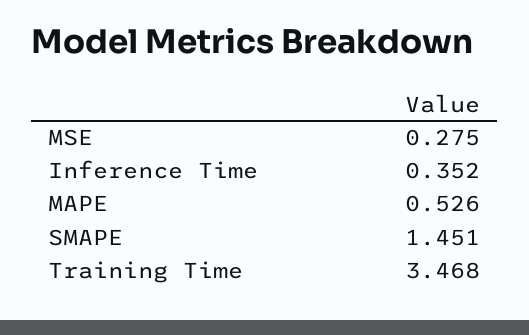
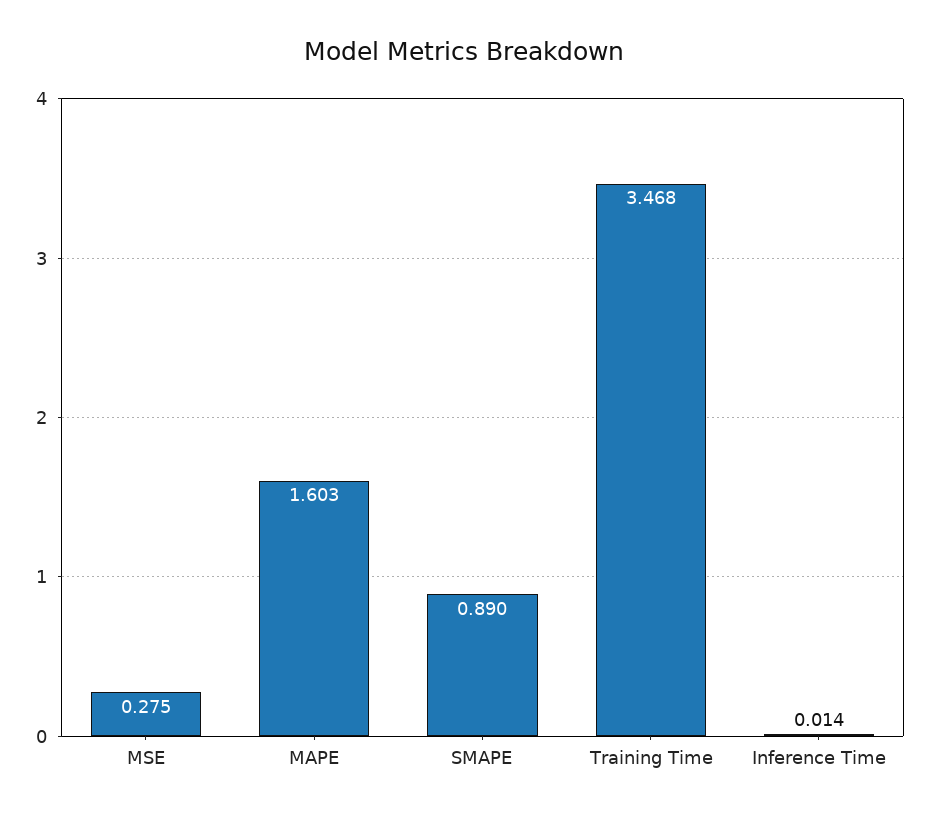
Inference Time: 0.352 -> 0.014
MAPE: 0.526 -> 1.603
SMAPE: 1.451 -> 0.89

